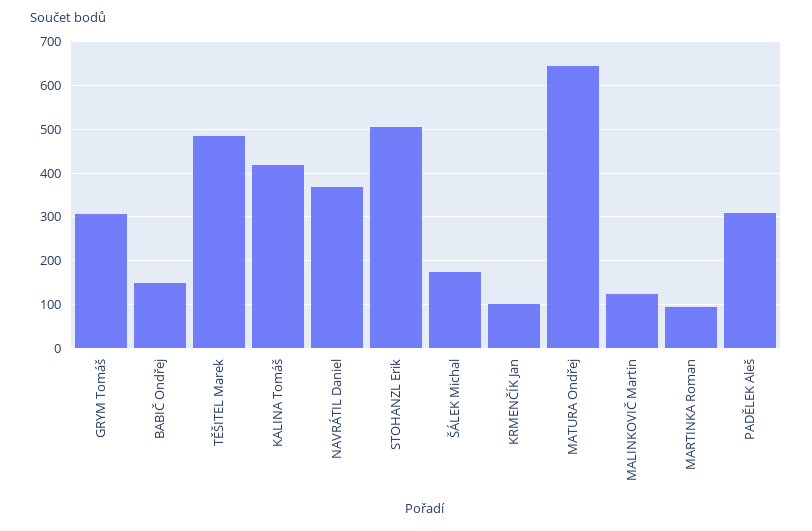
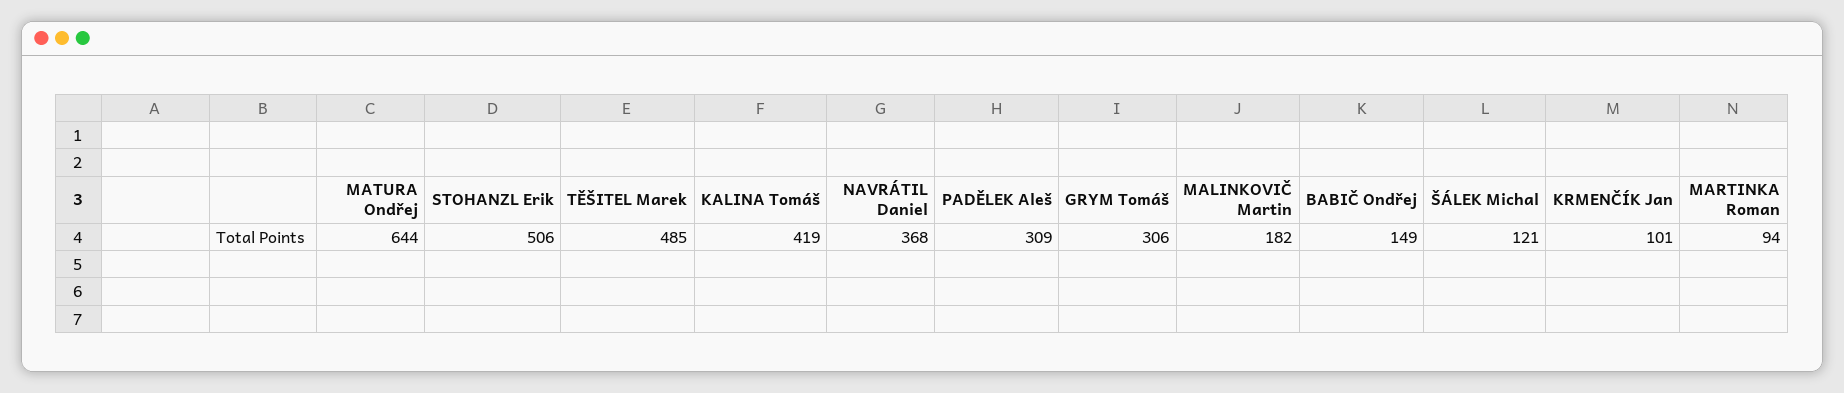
ŠÁLEK Michal: 180 -> 121
MALINKOVIČ Martin: 120 -> 182

